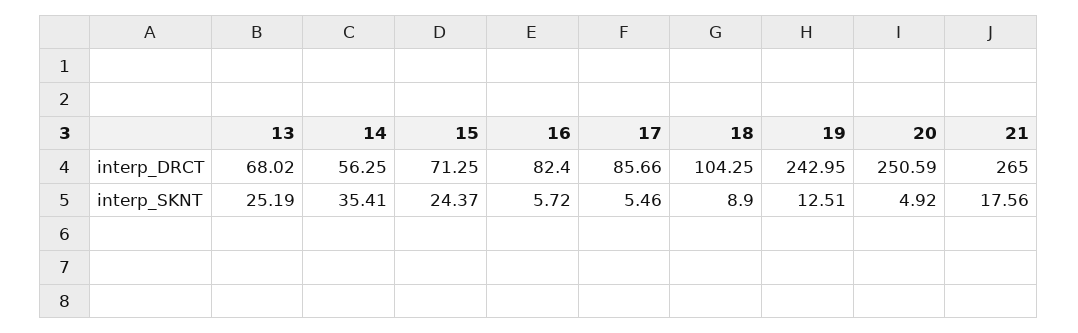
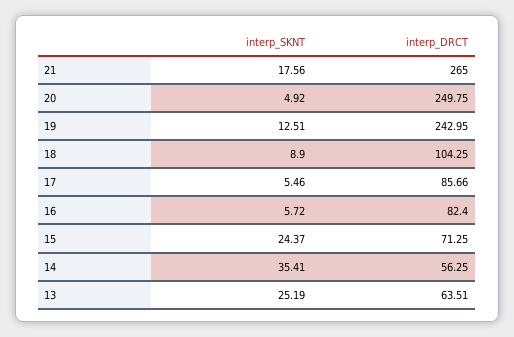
13, interp_DRCT: 68.02 -> 63.51
20, interp_DRCT: 250.59 -> 249.75

